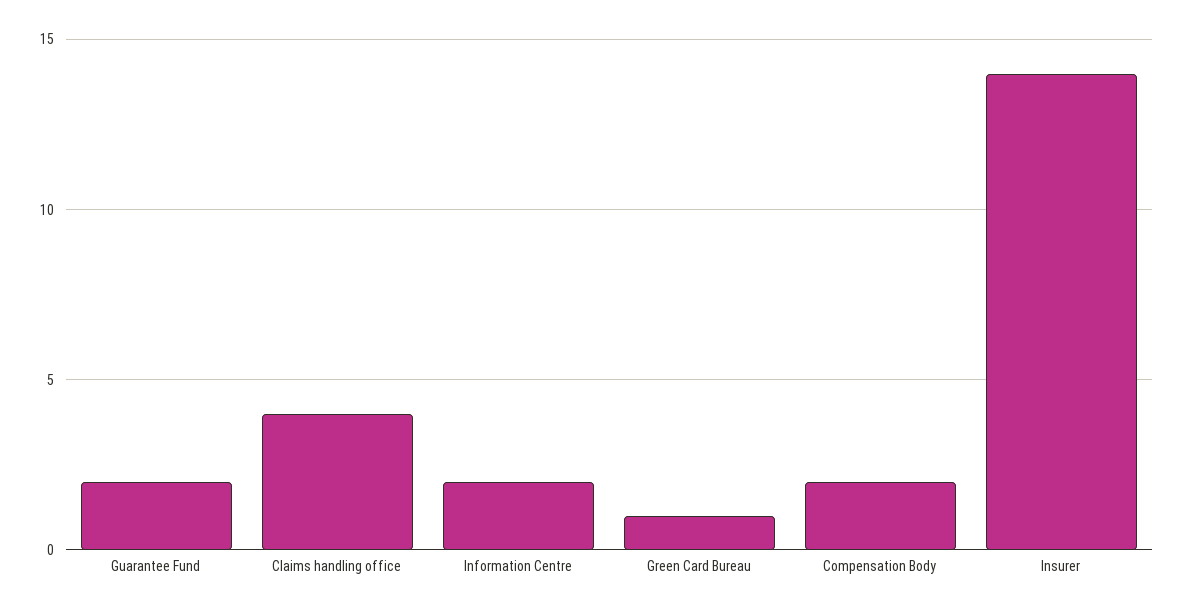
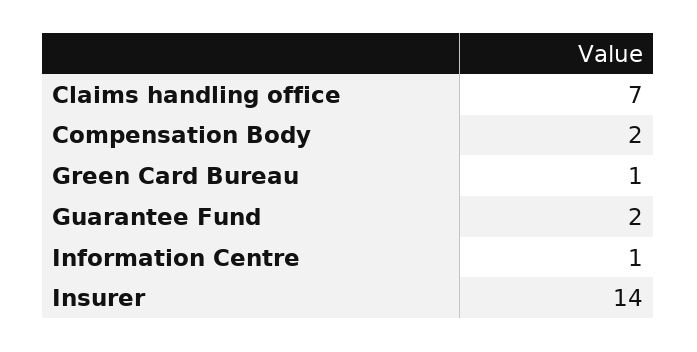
Claims handling office: 4 -> 7
Information Centre: 2 -> 1

